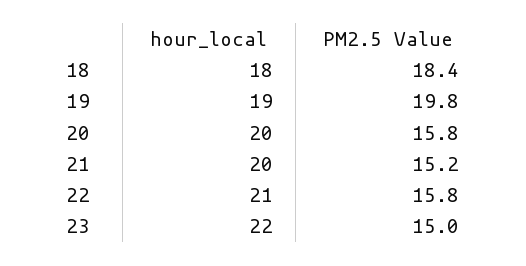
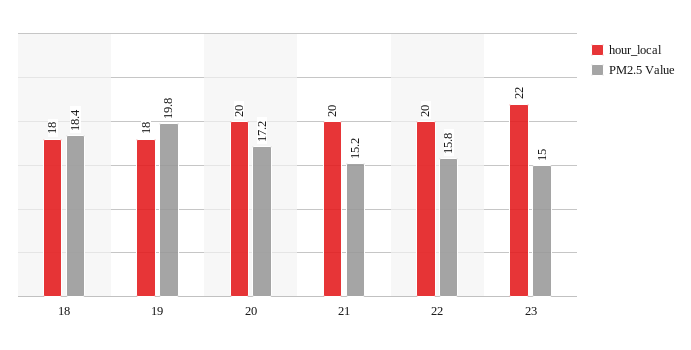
hour_local, 19: 19 -> 18
PM2.5 Value, 20: 15.8 -> 17.2
hour_local, 22: 21 -> 20

